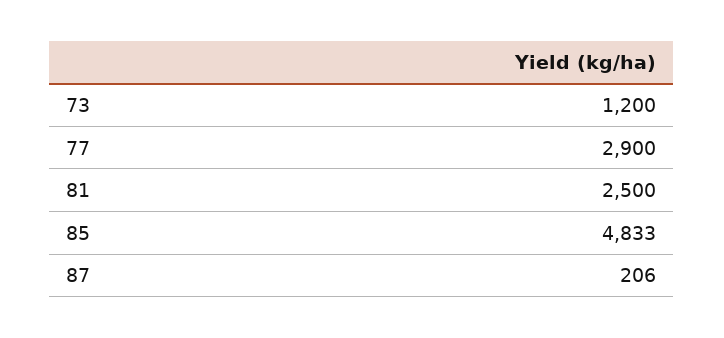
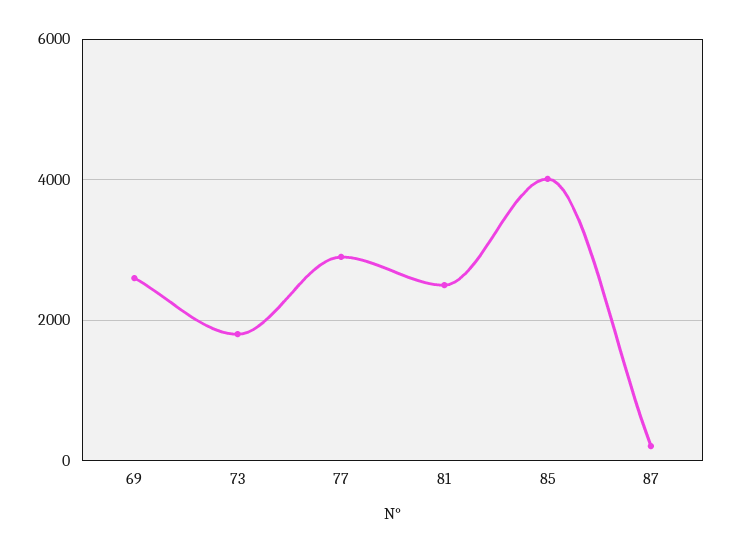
73: 1200 -> 1800
85: 4833 -> 4000
69: none -> 2600

